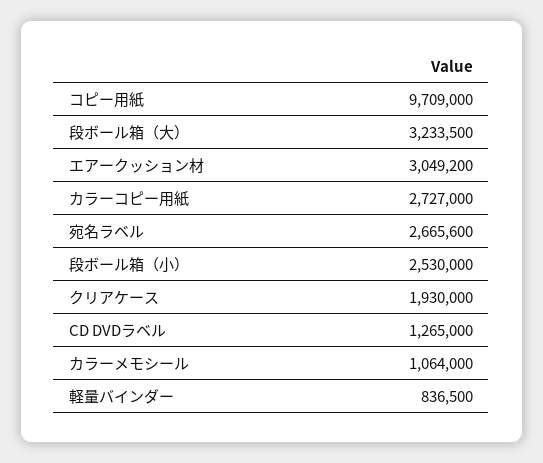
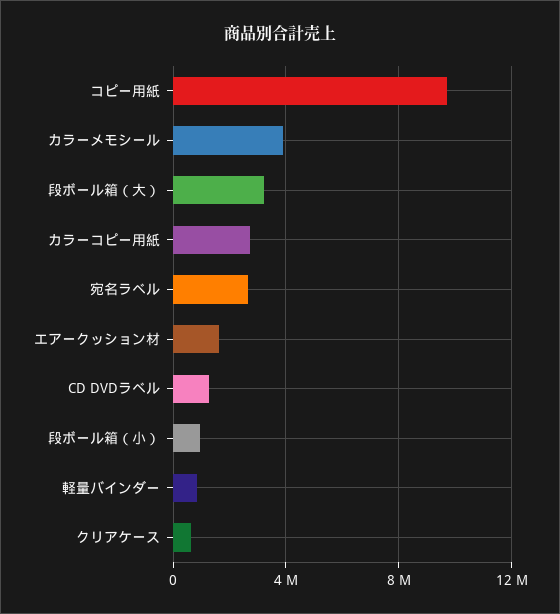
エアークッション材: 3049200 -> 1500000
段ボール箱（小）: 2530000 -> 1000000
クリアケース: 1930000 -> 500000
カラーメモシール: 1064000 -> 4000000

